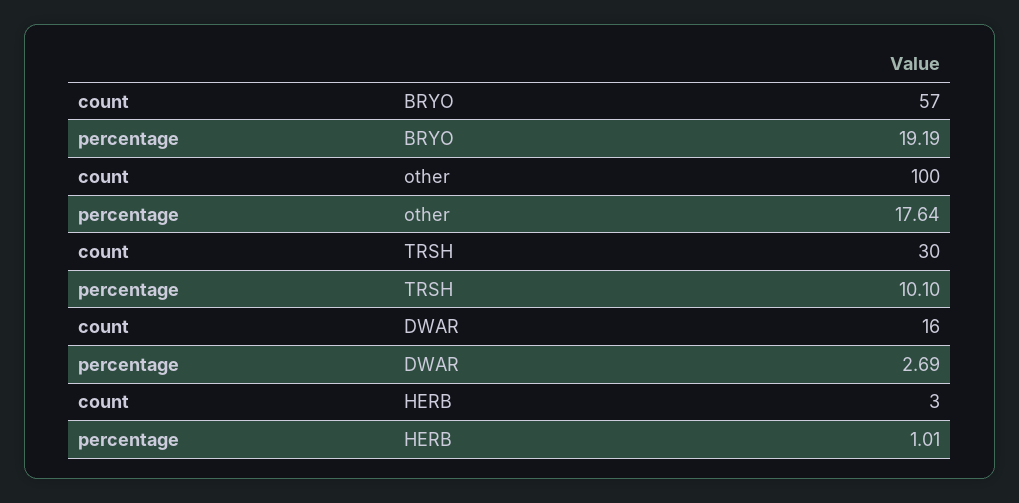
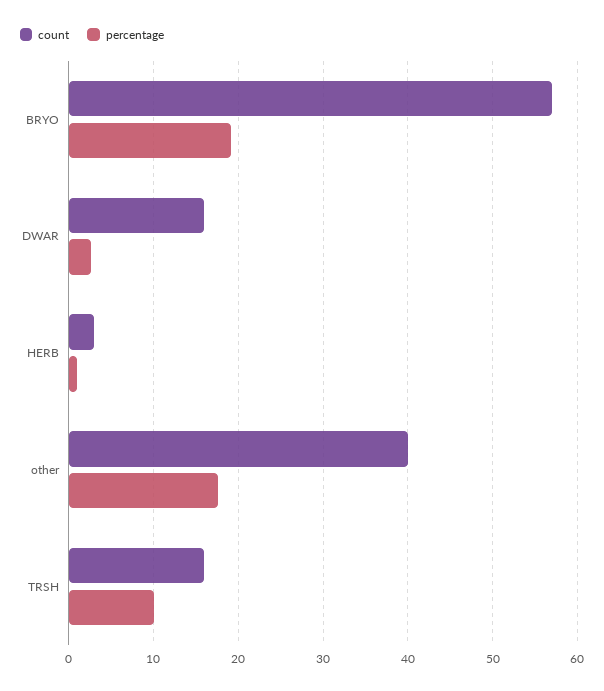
count, other: 100 -> 40
count, TRSH: 30 -> 16

